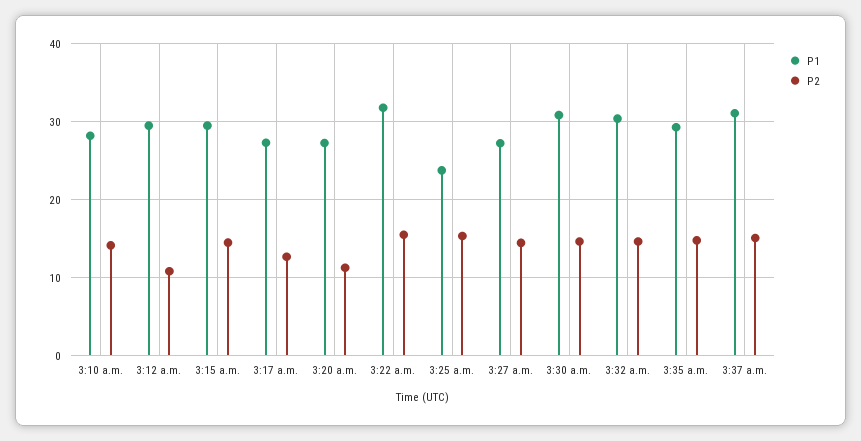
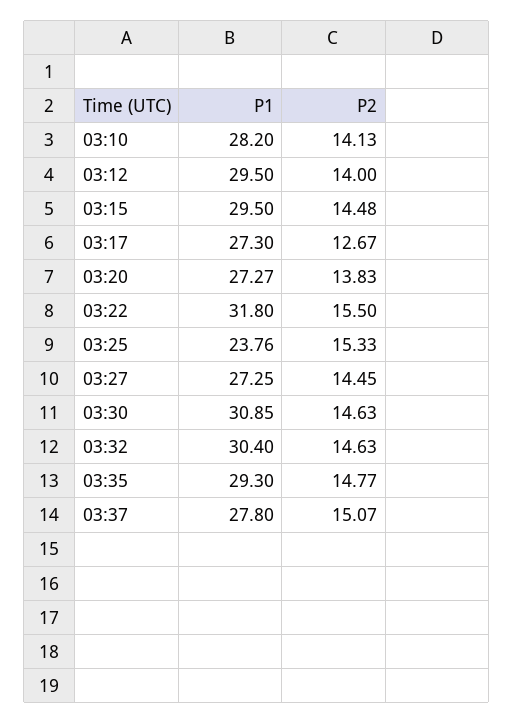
P2, 3:12 a.m.: 11 -> 14
P2, 3:20 a.m.: 11 -> 13.83
P1, 3:37 a.m.: 31 -> 27.8

